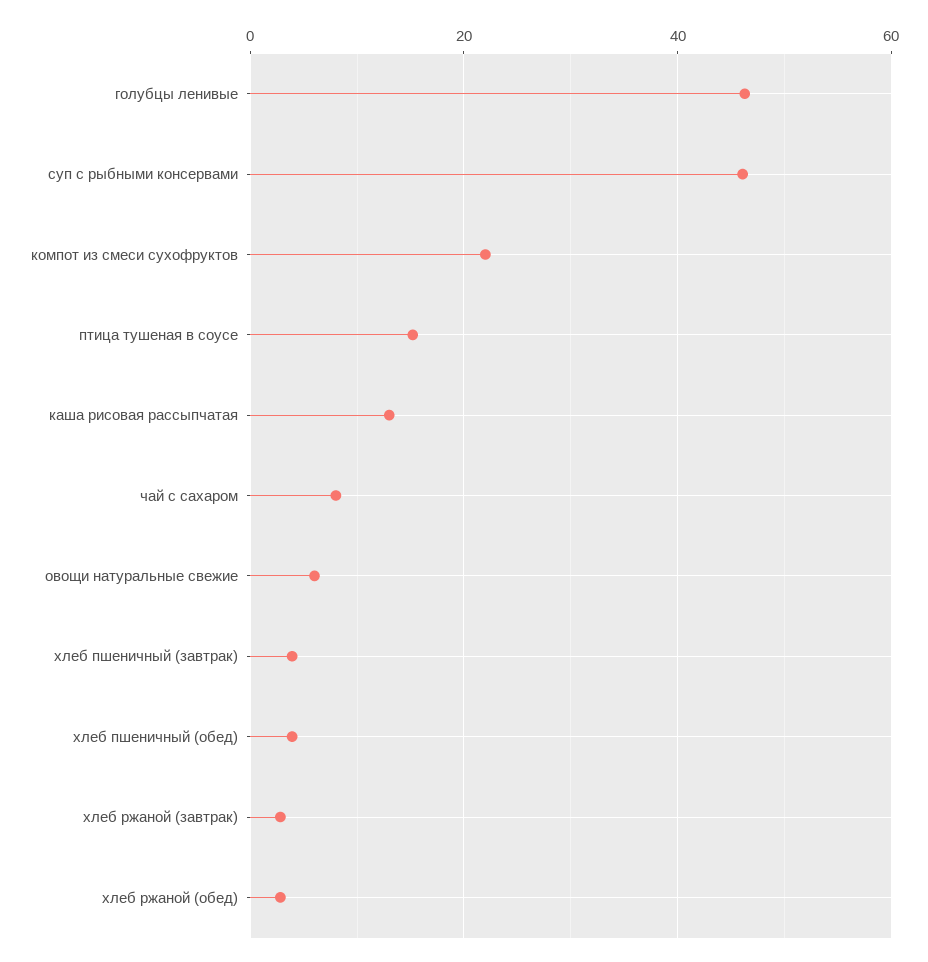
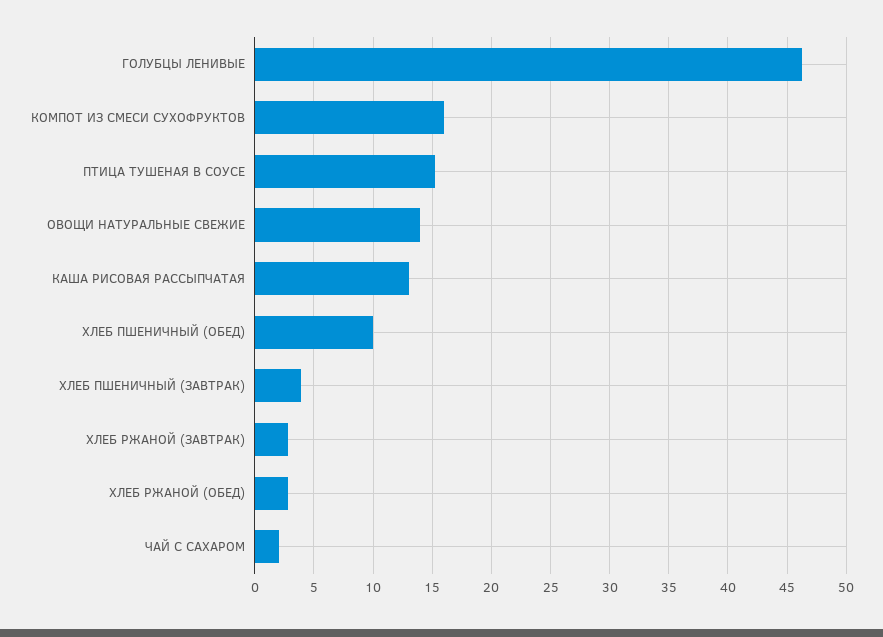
суп с рыбными консервами: 46 -> none
компот из смеси сухофруктов: 22 -> 16
чай с сахаром: 8 -> 2
овощи натуральные свежие: 6 -> 14
хлеб пшеничный (обед): 4 -> 10

